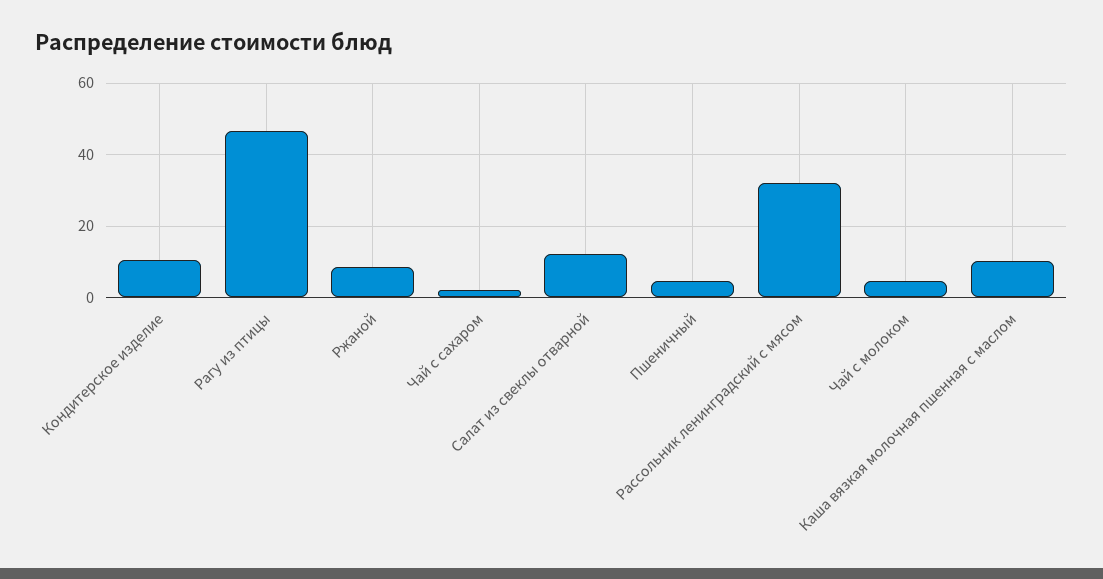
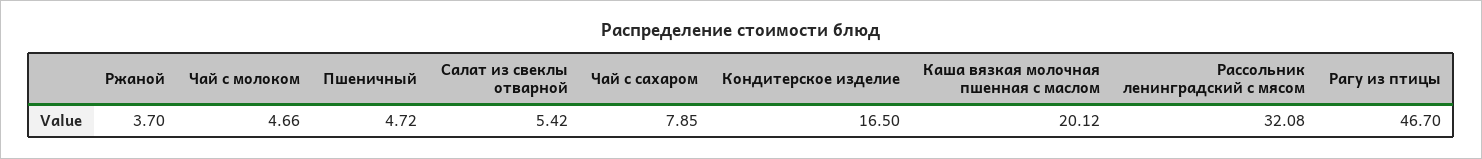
Кондитерское изделие: 10 -> 16.5
Ржаной: 8 -> 3.7
Чай с сахаром: 2 -> 7.85
Салат из свеклы отварной: 12 -> 5.42
Каша вязкая молочная пшенная с маслом: 10 -> 20.12

